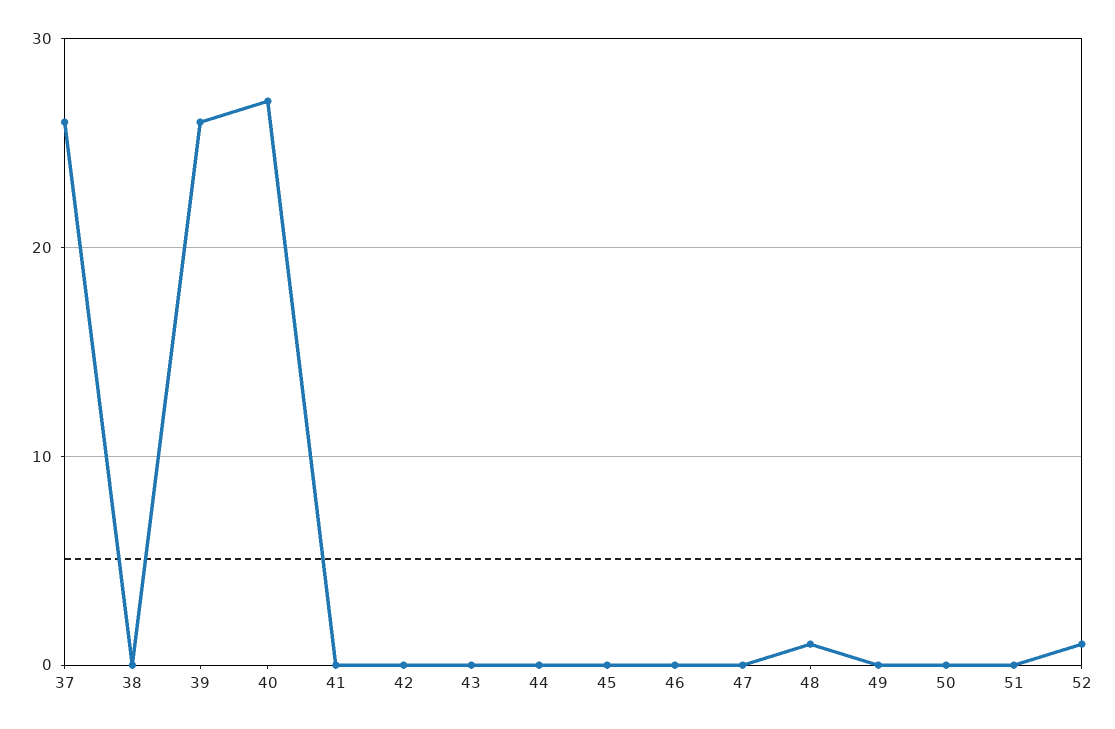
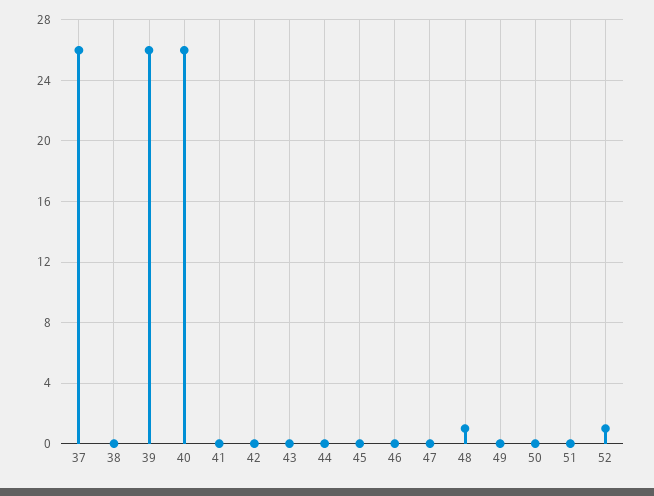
40: 27 -> 26

